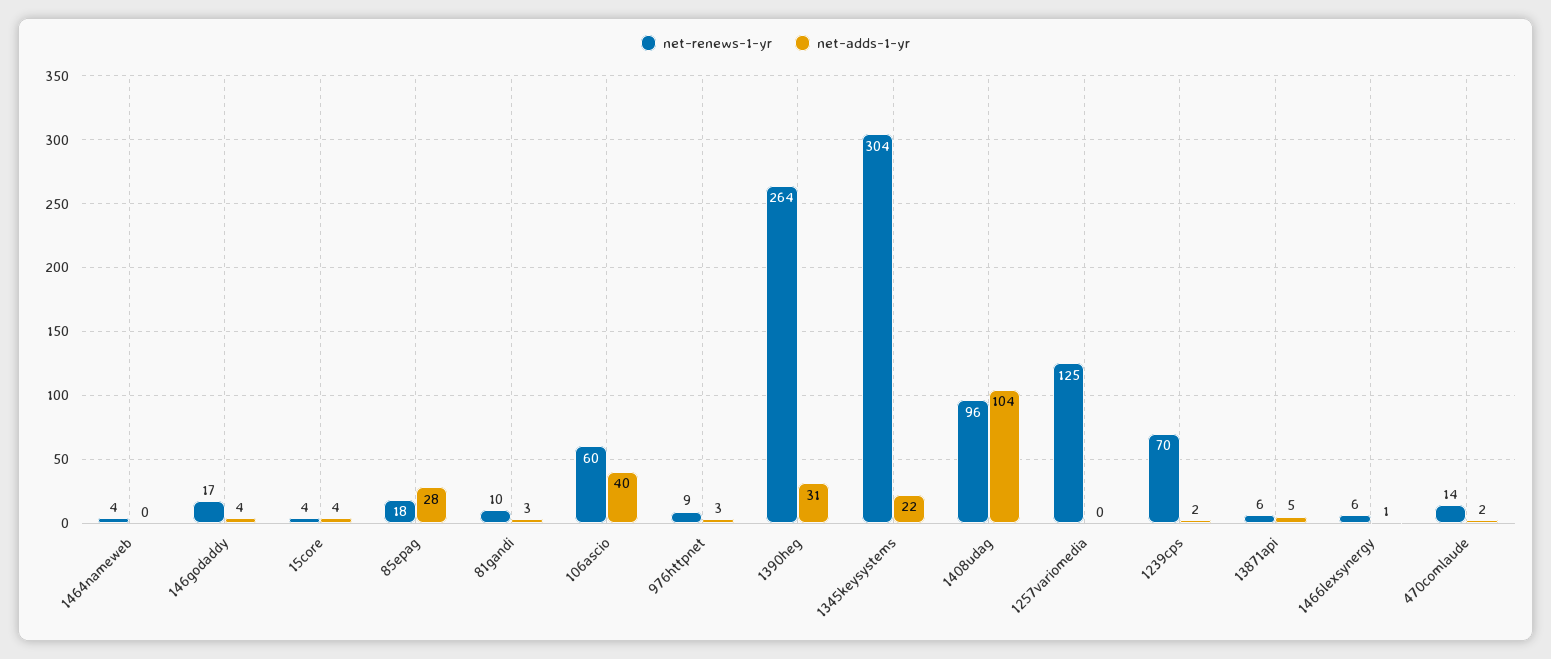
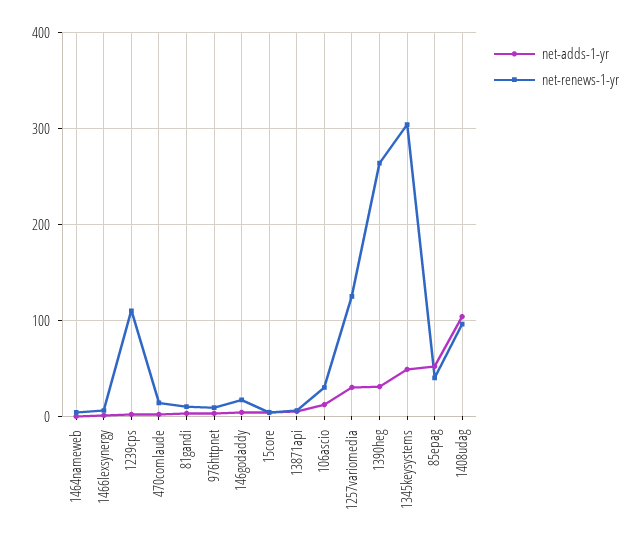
net-renews-1-yr, 85epag: 18 -> 40
net-adds-1-yr, 85epag: 28 -> 50
net-renews-1-yr, 106ascio: 60 -> 30
net-adds-1-yr, 106ascio: 40 -> 10
net-adds-1-yr, 1345keysystems: 22 -> 50
net-adds-1-yr, 1257variomedia: 0 -> 30
net-renews-1-yr, 1239cps: 70 -> 110

